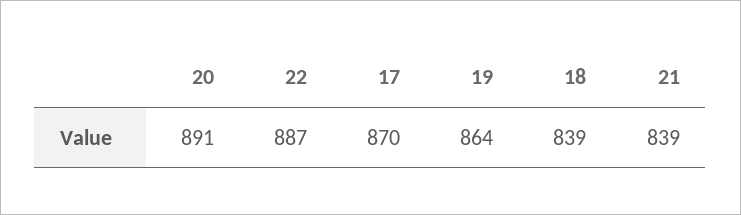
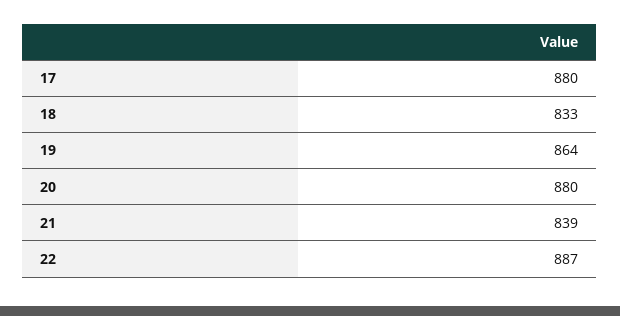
20: 891 -> 880
17: 870 -> 880
18: 839 -> 833

